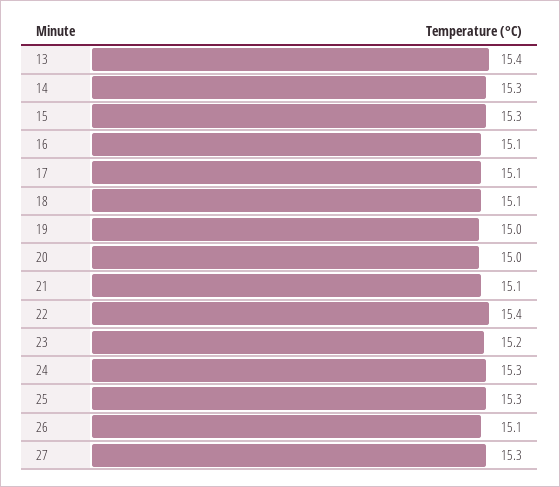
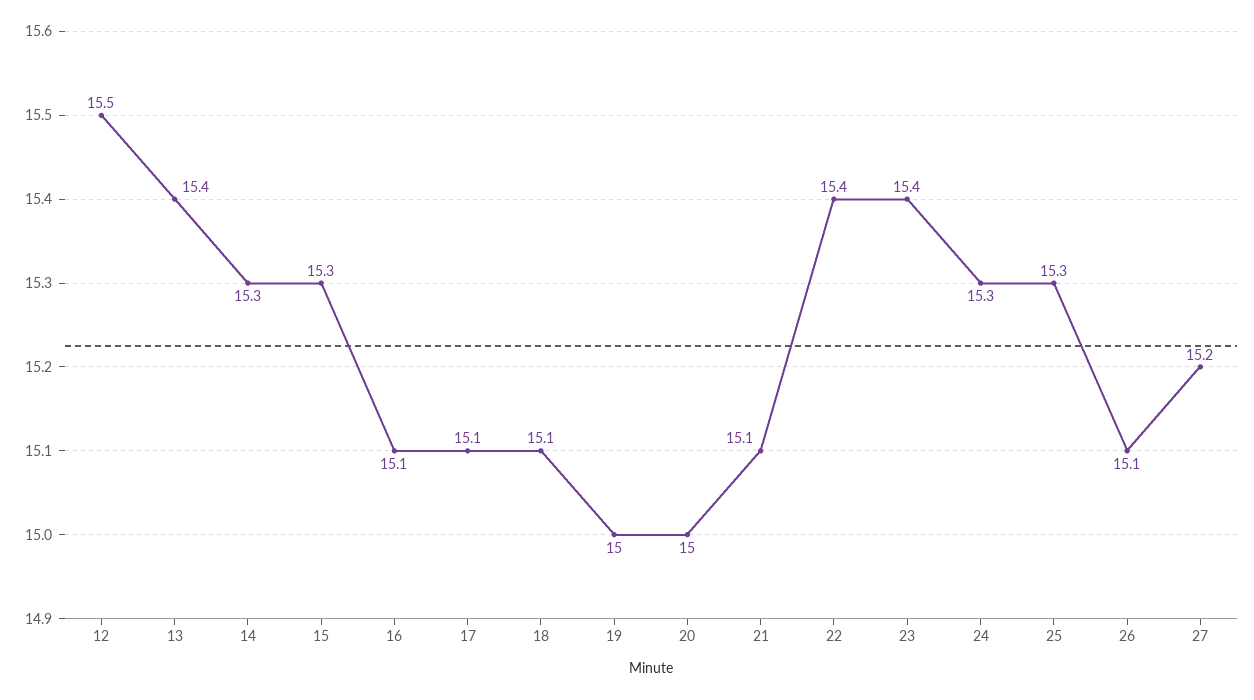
23: 15.2 -> 15.4
27: 15.3 -> 15.2
12: none -> 15.5

